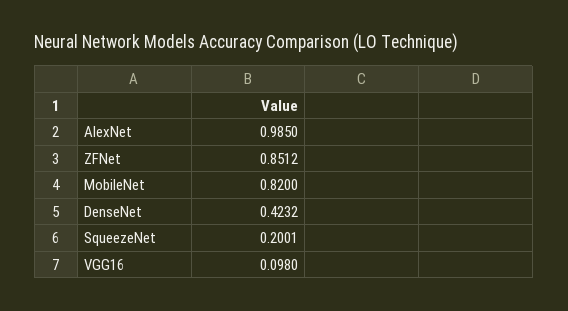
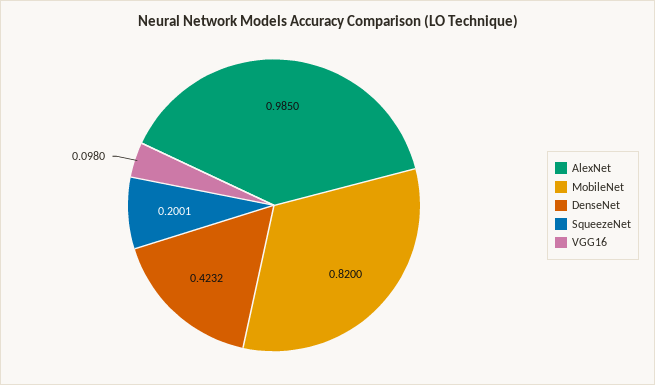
ZFNet: 0.8512 -> none

